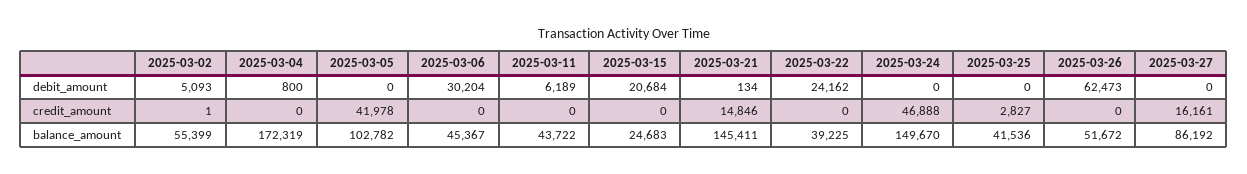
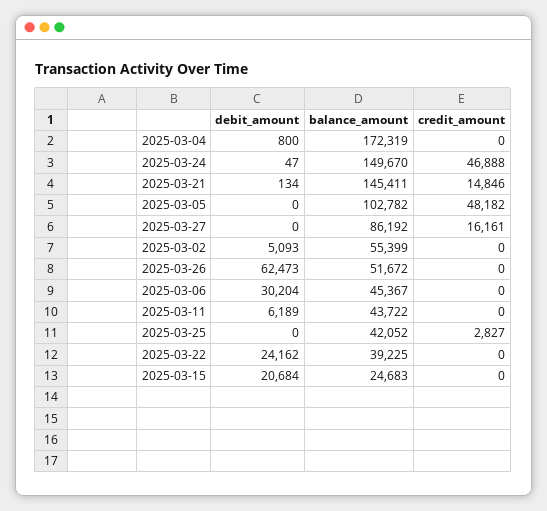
2025-03-24, debit_amount: 0 -> 47
2025-03-02, credit_amount: 1 -> 0
2025-03-05, credit_amount: 41978 -> 48182
2025-03-25, balance_amount: 41536 -> 42052

